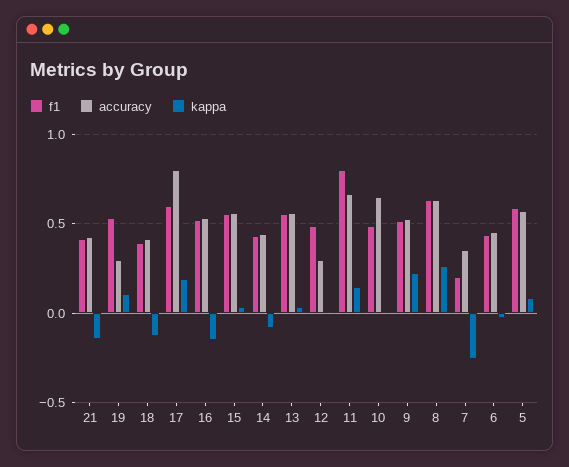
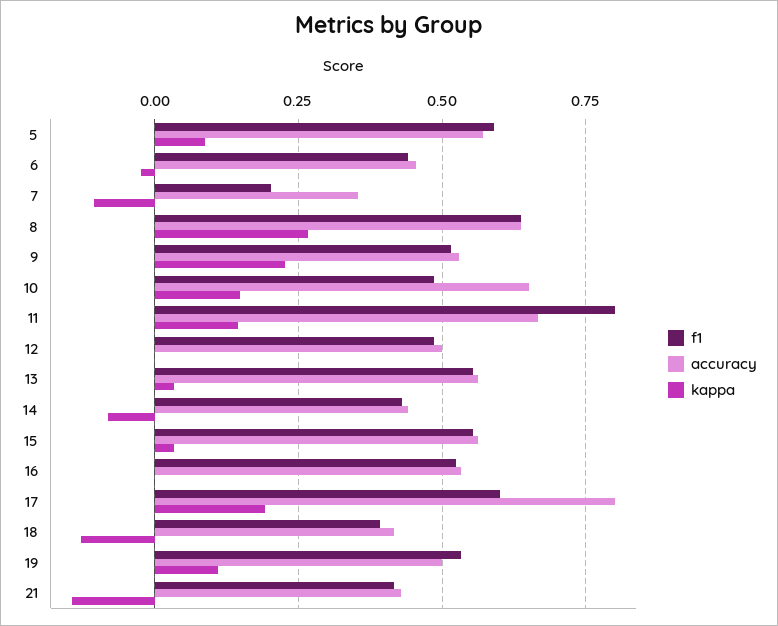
accuracy, 19: 0.3 -> 0.5
kappa, 16: -0.15 -> 0
accuracy, 12: 0.3 -> 0.5
kappa, 10: 0 -> 0.15
kappa, 7: -0.25 -> -0.1

